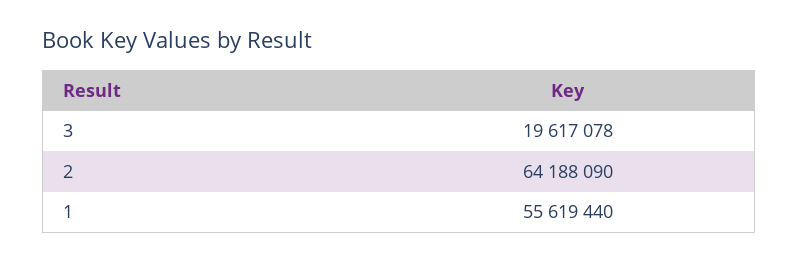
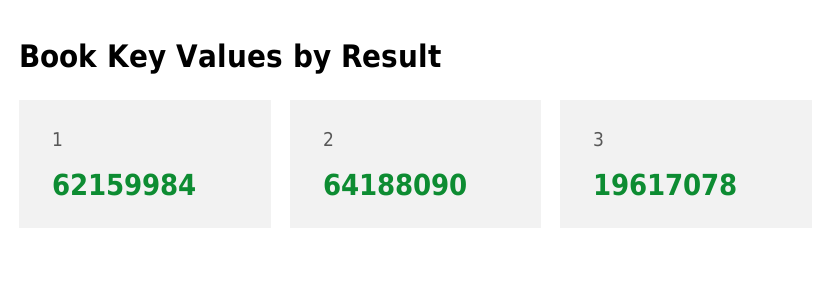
1: 55619440 -> 62159984

